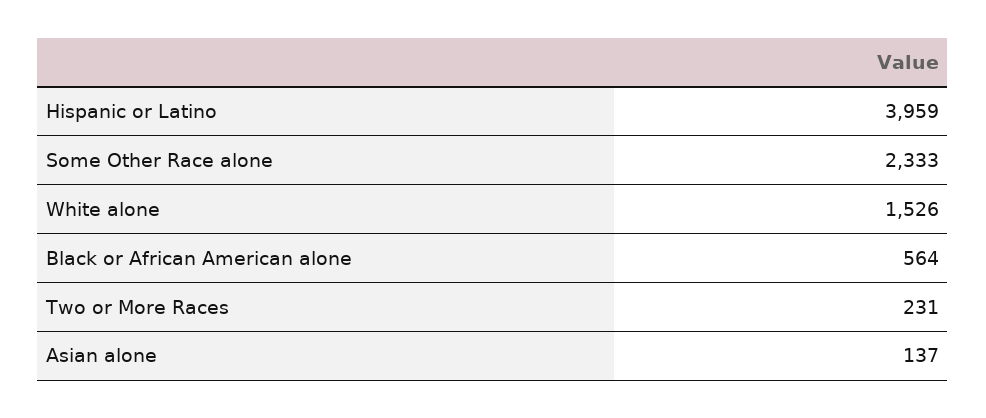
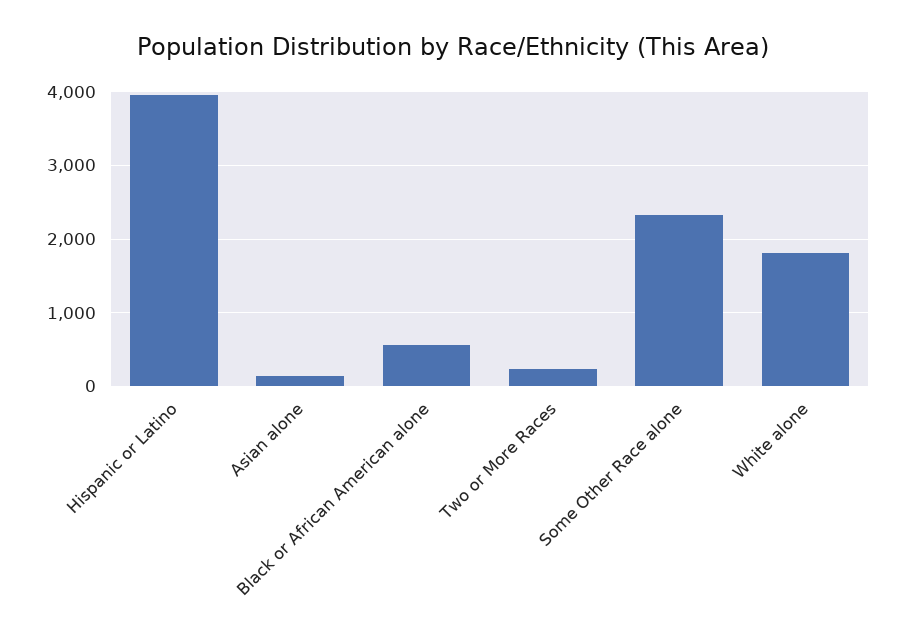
White alone: 1526 -> 1800

